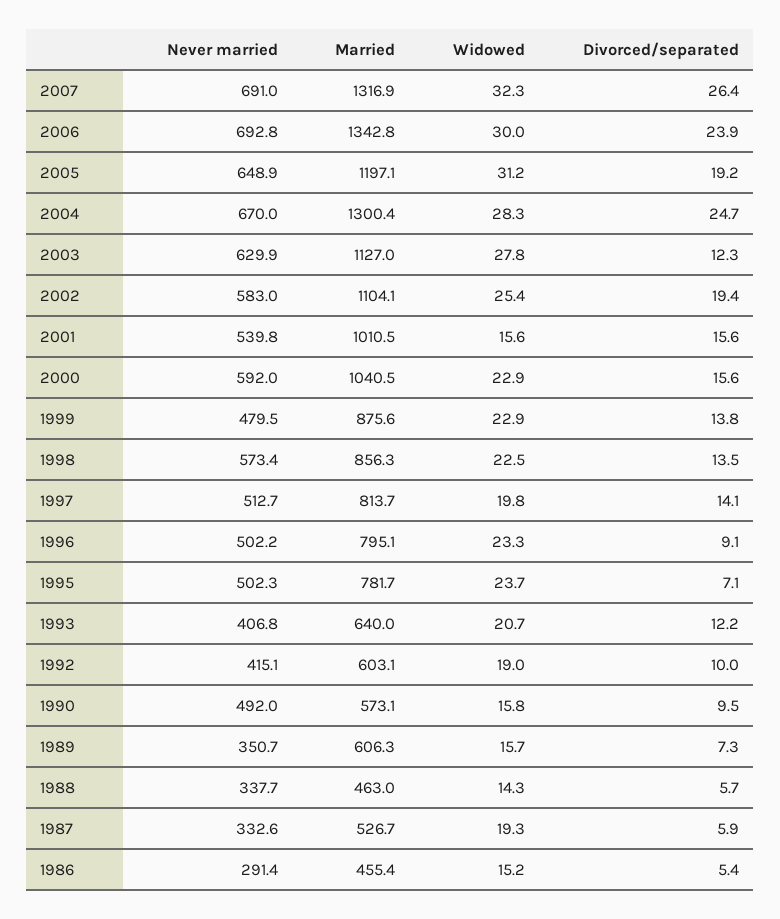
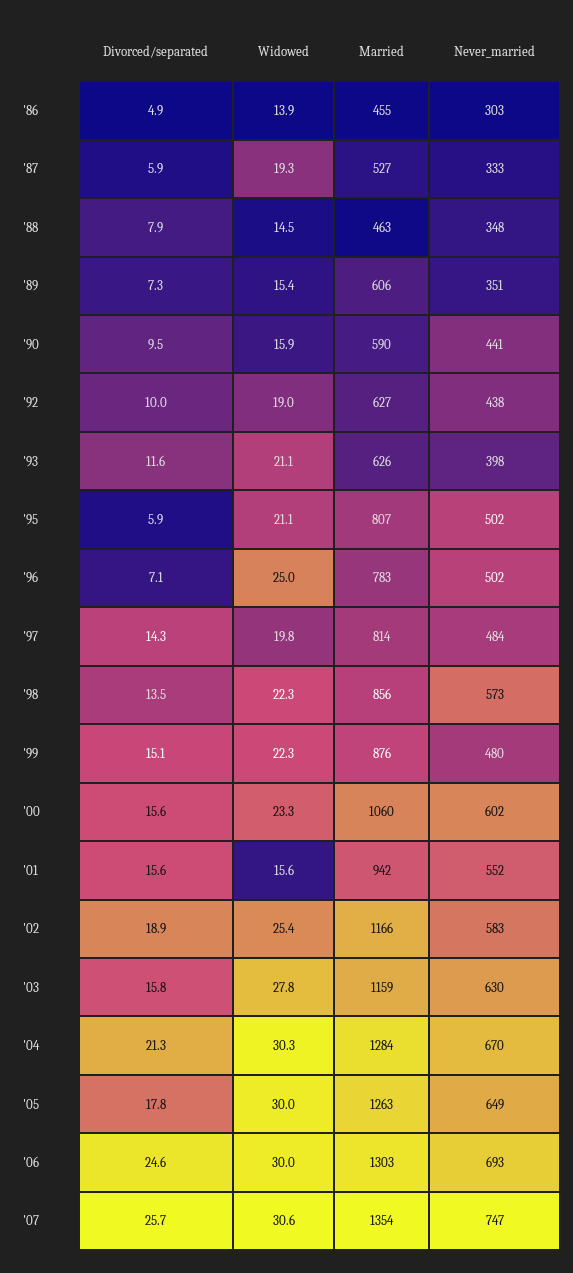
Never married, 2007: 691 -> 747
Married, 2007: 1316.9 -> 1354
Widowed, 2007: 32.3 -> 30.6
Divorced/separated, 2007: 26.4 -> 25.7
Married, 2006: 1342.8 -> 1303
Divorced/separated, 2006: 23.9 -> 24.6
Married, 2005: 1197.1 -> 1263
Widowed, 2005: 31.2 -> 30
Divorced/separated, 2005: 19.2 -> 17.8
Married, 2004: 1300.4 -> 1284
Widowed, 2004: 28.3 -> 30.3
Divorced/separated, 2004: 24.7 -> 21.3
Married, 2003: 1127 -> 1159
Divorced/separated, 2003: 12.3 -> 15.8
Married, 2002: 1104.1 -> 1166
Divorced/separated, 2002: 19.4 -> 18.9
Never married, 2001: 539.8 -> 552
Married, 2001: 1010.5 -> 942
Never married, 2000: 592 -> 602
Married, 2000: 1040.5 -> 1060
Widowed, 2000: 22.9 -> 23.3
Widowed, 1999: 22.9 -> 22.3
Divorced/separated, 1999: 13.8 -> 15.1
Widowed, 1998: 22.5 -> 22.3
Never married, 1997: 512.7 -> 484
Divorced/separated, 1997: 14.1 -> 14.3
Married, 1996: 795.1 -> 783
Widowed, 1996: 23.3 -> 25
Divorced/separated, 1996: 9.1 -> 7.1
Married, 1995: 781.7 -> 807
Widowed, 1995: 23.7 -> 21.1
Divorced/separated, 1995: 7.1 -> 5.9
Never married, 1993: 406.8 -> 398
Married, 1993: 640 -> 626
Widowed, 1993: 20.7 -> 21.1
Divorced/separated, 1993: 12.2 -> 11.6
Never married, 1992: 415.1 -> 438
Married, 1992: 603.1 -> 627
Never married, 1990: 492 -> 441
Married, 1990: 573.1 -> 590
Widowed, 1990: 15.8 -> 15.9
Widowed, 1989: 15.7 -> 15.4
Never married, 1988: 337.7 -> 348
Widowed, 1988: 14.3 -> 14.5
Divorced/separated, 1988: 5.7 -> 7.9
Never married, 1986: 291.4 -> 303
Widowed, 1986: 15.2 -> 13.9
Divorced/separated, 1986: 5.4 -> 4.9

